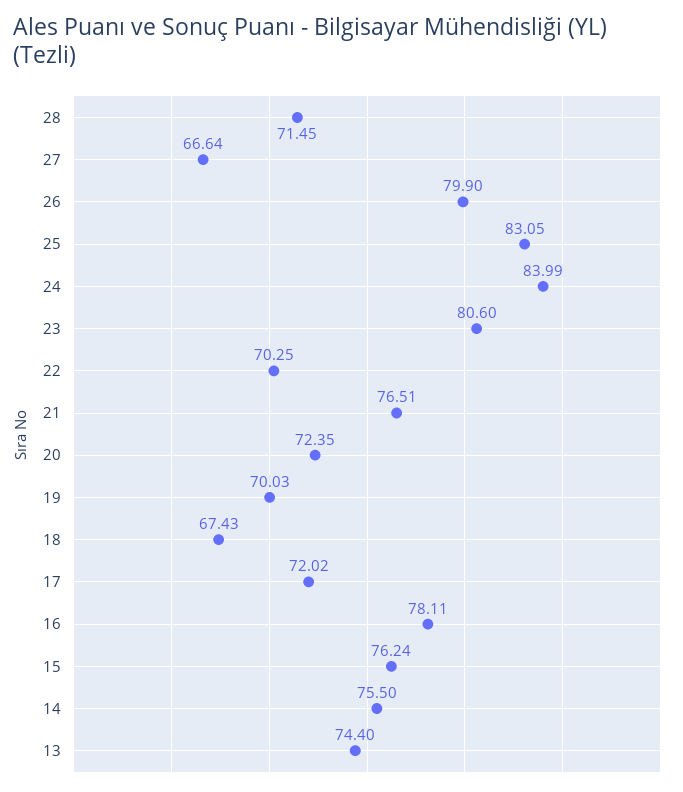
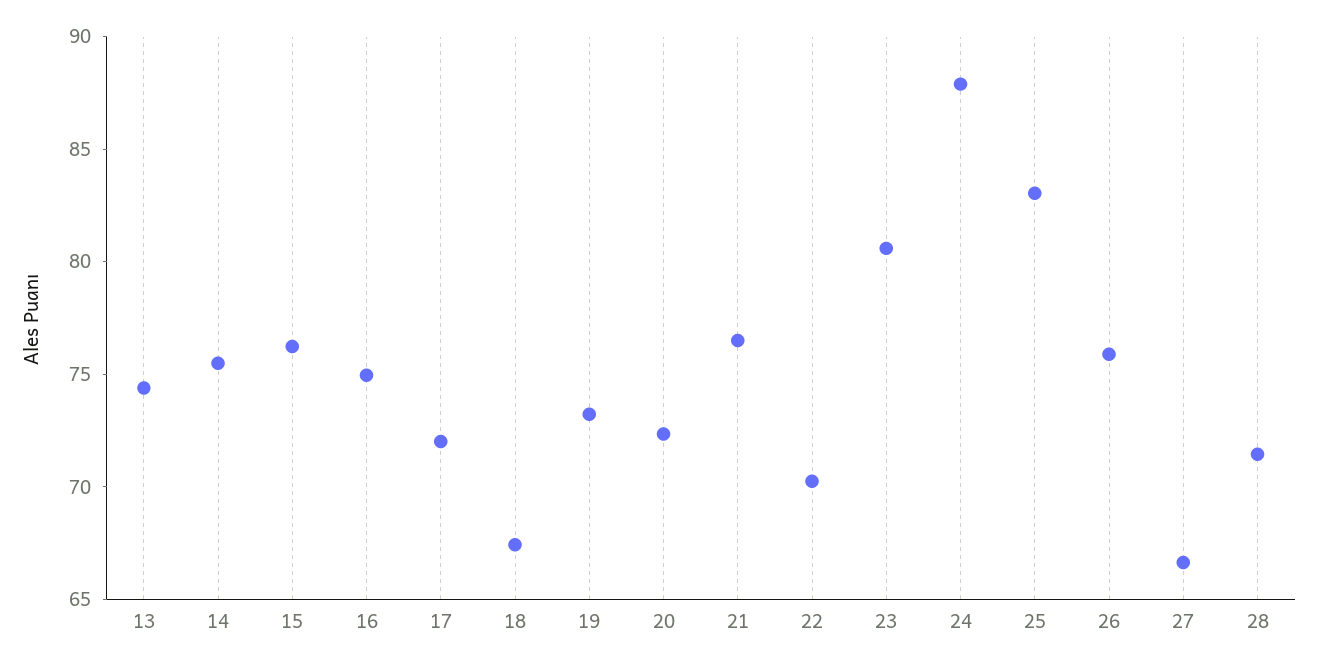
26: 79.9 -> 76
24: 83.99 -> 88
19: 70.03 -> 73
16: 78.11 -> 75

